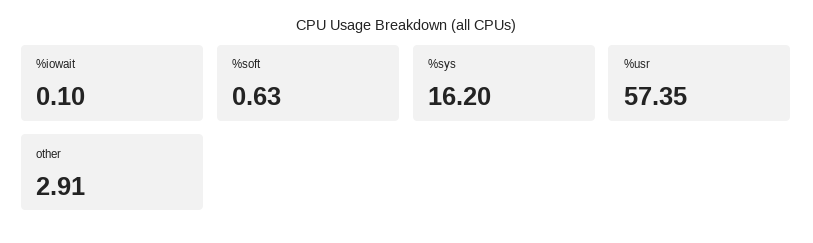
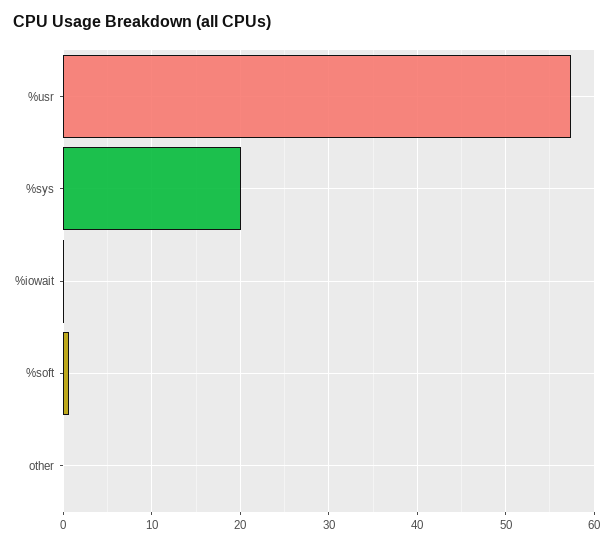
%sys: 16.2 -> 20
other: 2.91 -> 0

